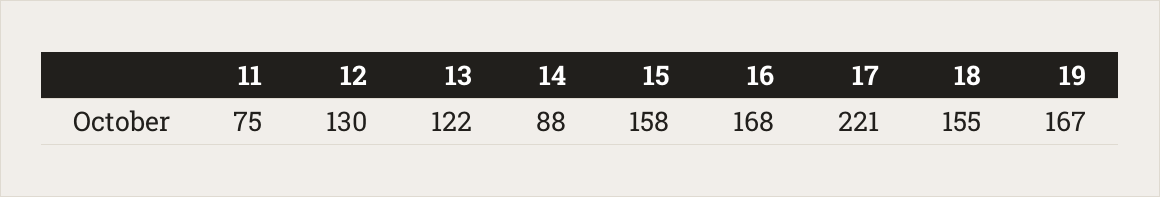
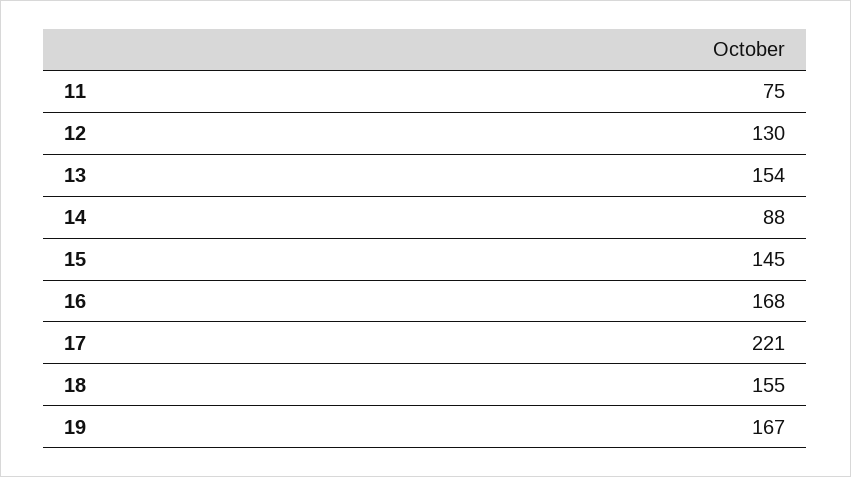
13: 122 -> 154
15: 158 -> 145

